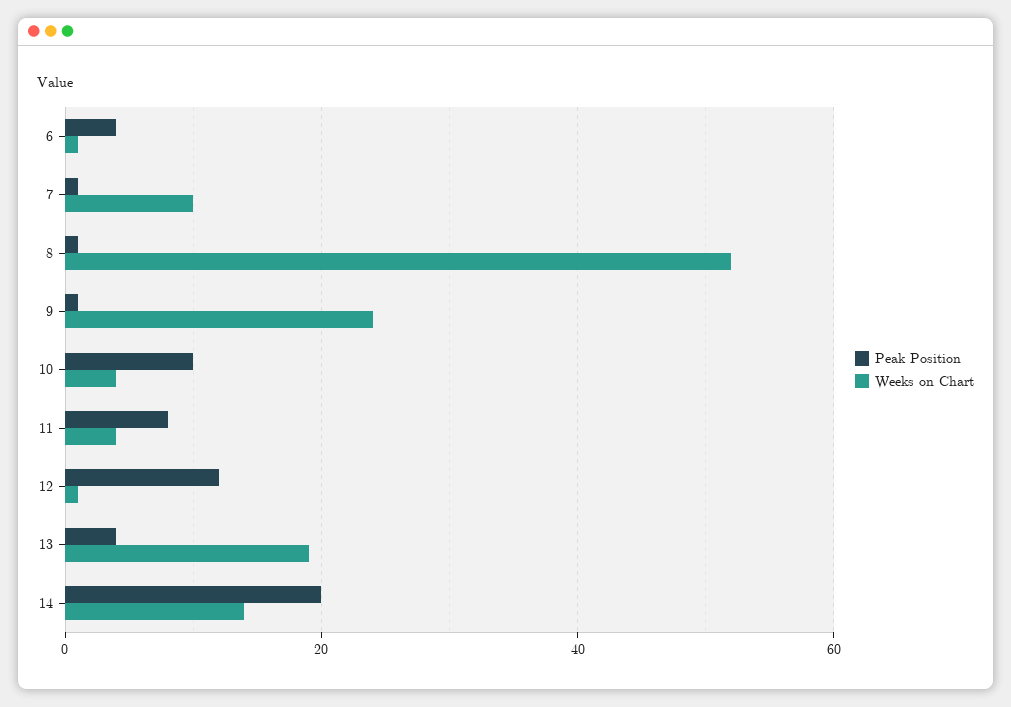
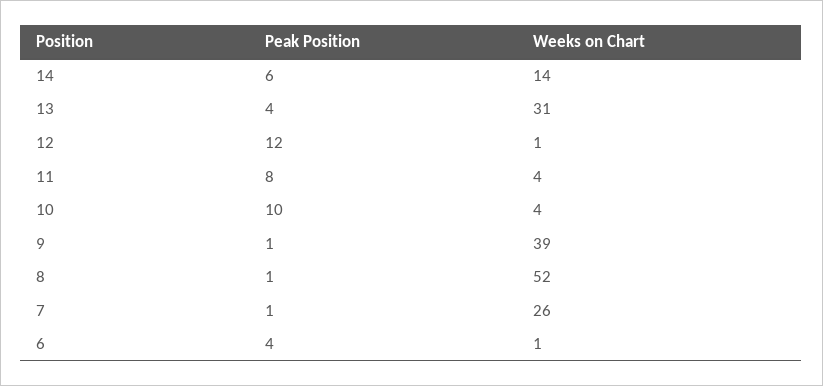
Weeks on Chart, 7: 10 -> 26
Weeks on Chart, 9: 25 -> 39
Weeks on Chart, 13: 20 -> 31
Peak Position, 14: 20 -> 6

